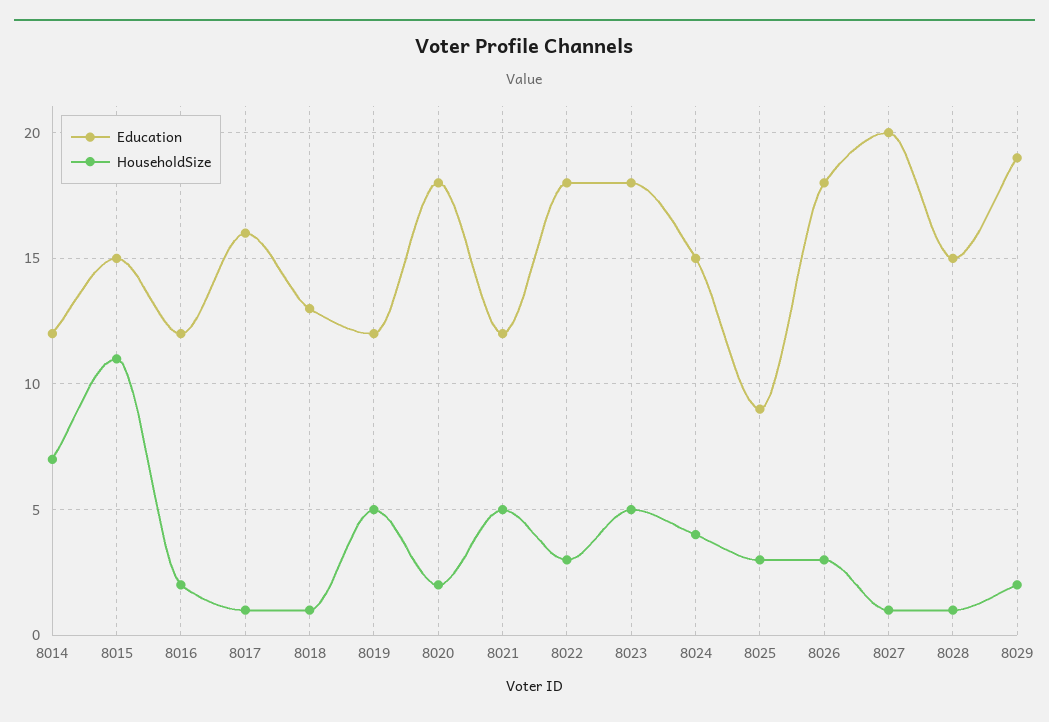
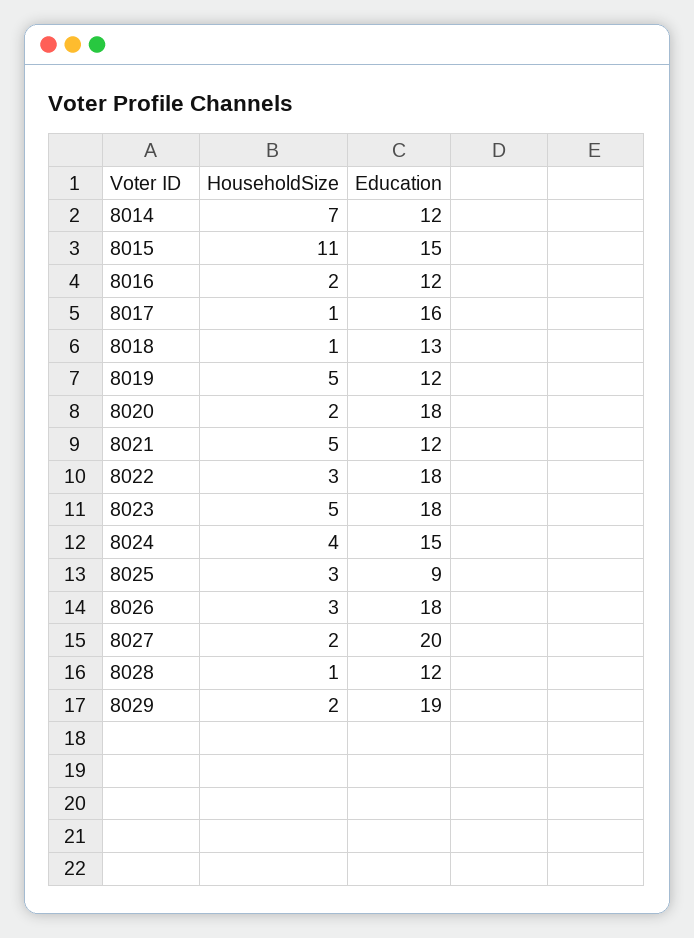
HouseholdSize, 8027: 1 -> 2
Education, 8028: 15 -> 12

